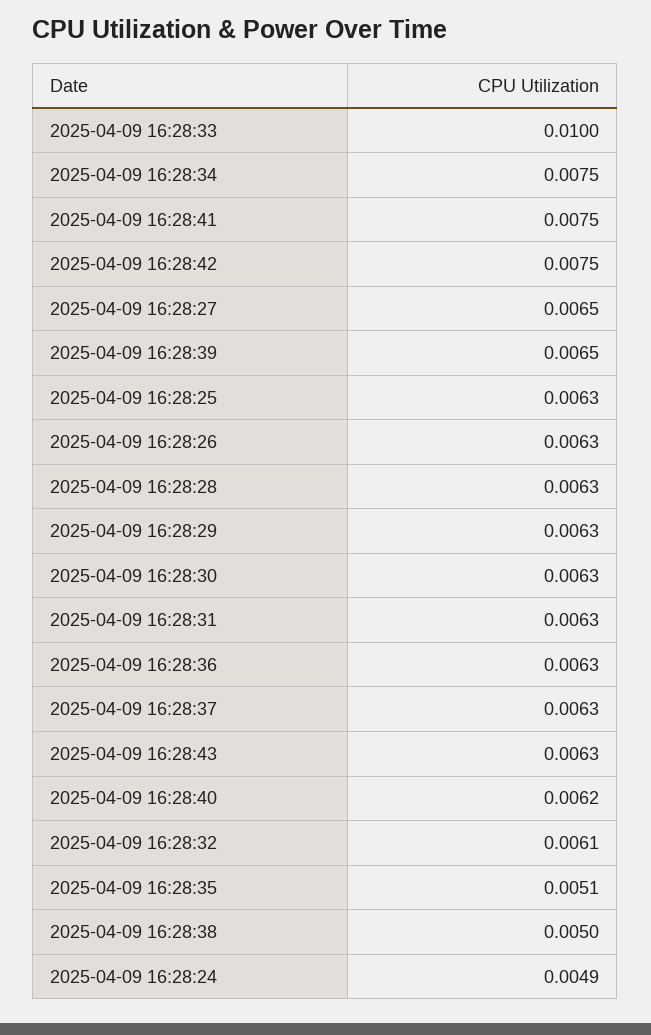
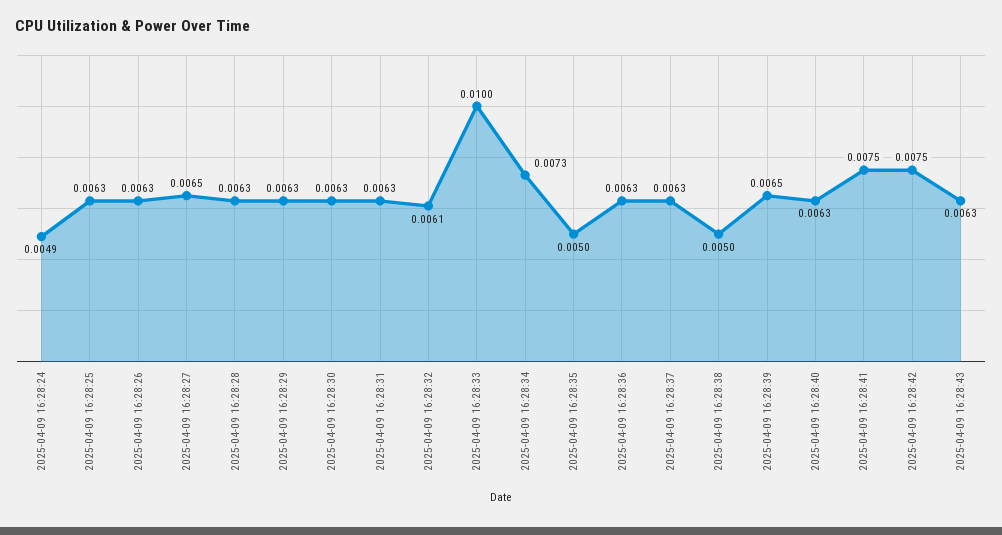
2025-04-09 16:28:34: 0.0075 -> 0.0073
2025-04-09 16:28:40: 0.0062 -> 0.0063
2025-04-09 16:28:35: 0.0051 -> 0.005

